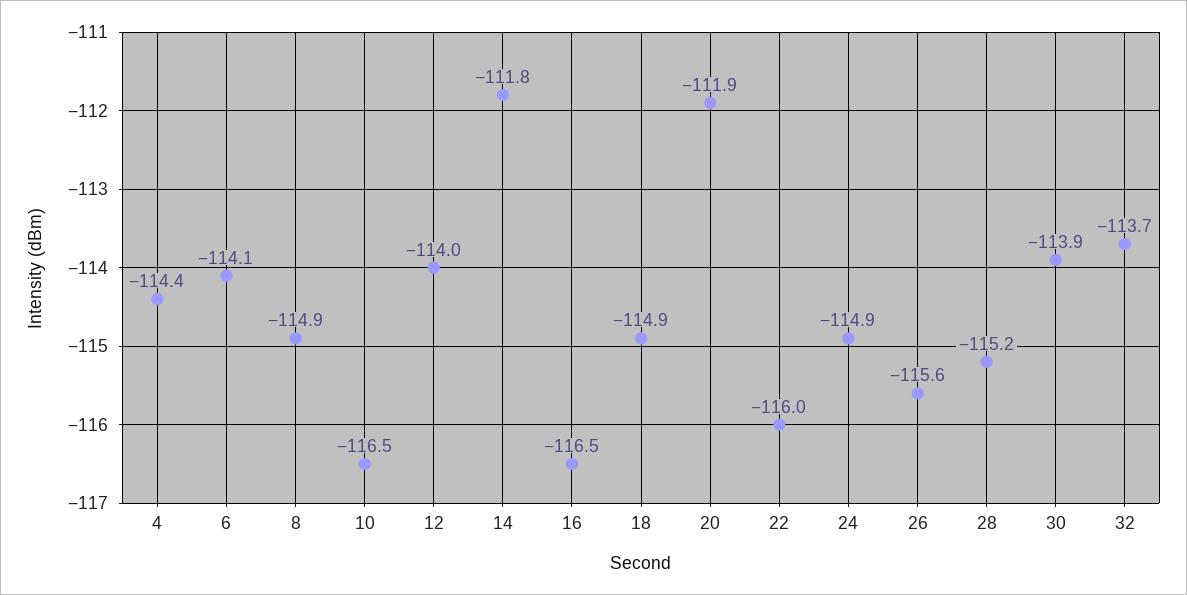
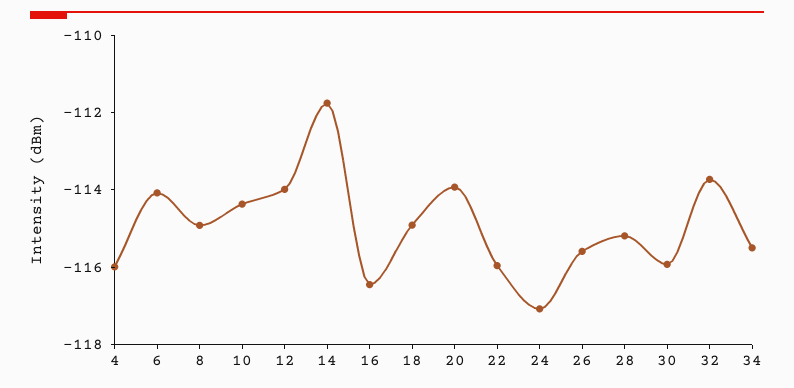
4: -114.4 -> -116
10: -116.5 -> -114.5
20: -111.9 -> -114
24: -114.9 -> -117
30: -113.9 -> -116
34: none -> -115.5

